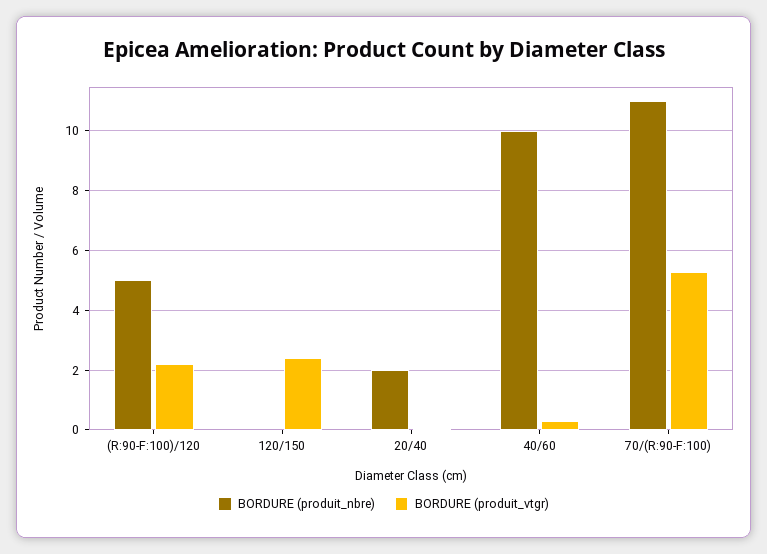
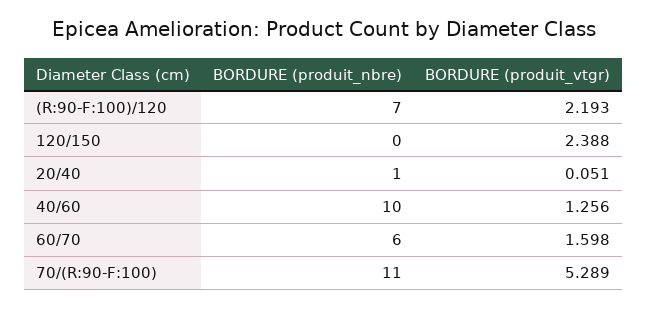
BORDURE (produit_nbre), (R:90-F:100)/120: 5 -> 7
BORDURE (produit_nbre), 20/40: 2 -> 1
BORDURE (produit_vtgr), 40/60: 0.25 -> 1.256
BORDURE (produit_nbre), 60/70: none -> 6
BORDURE (produit_vtgr), 60/70: none -> 1.598

